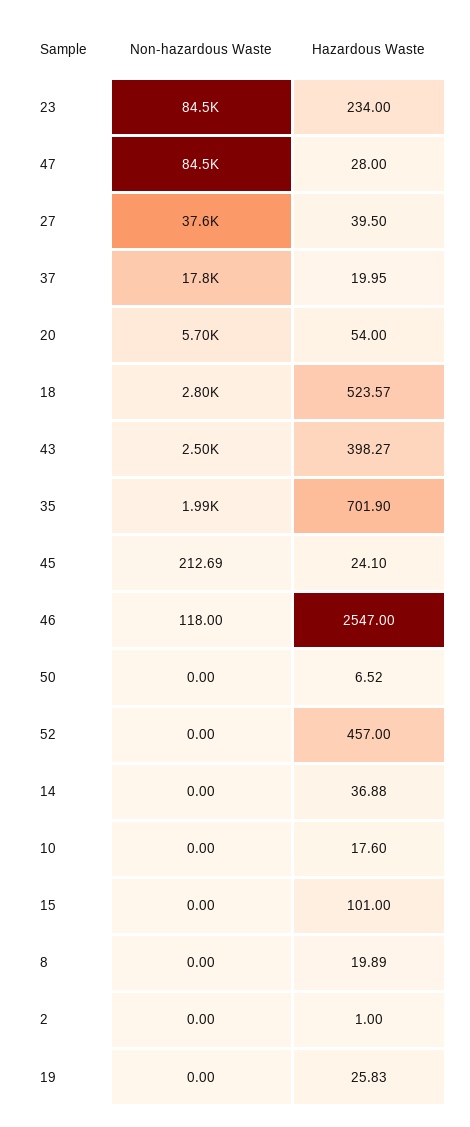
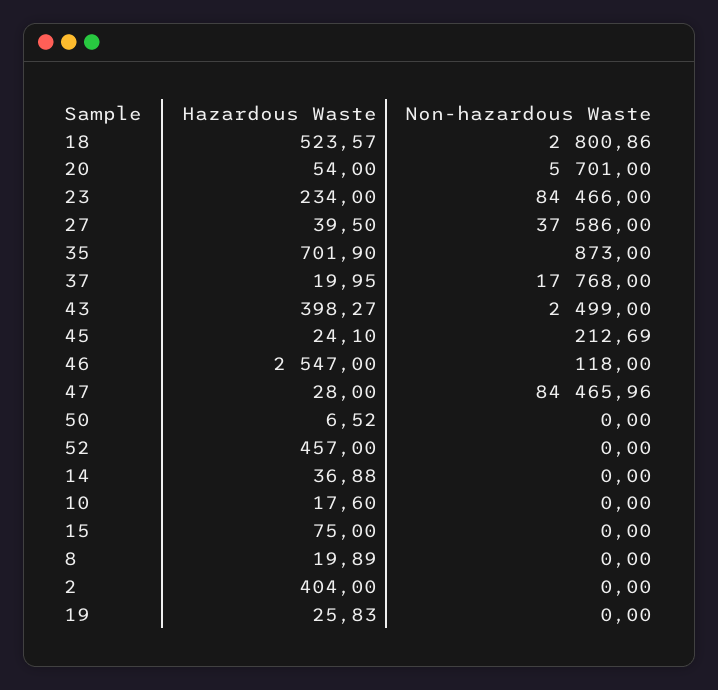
Non-hazardous Waste, 35: 1990 -> 873
Hazardous Waste, 15: 101 -> 75
Hazardous Waste, 2: 1 -> 404

